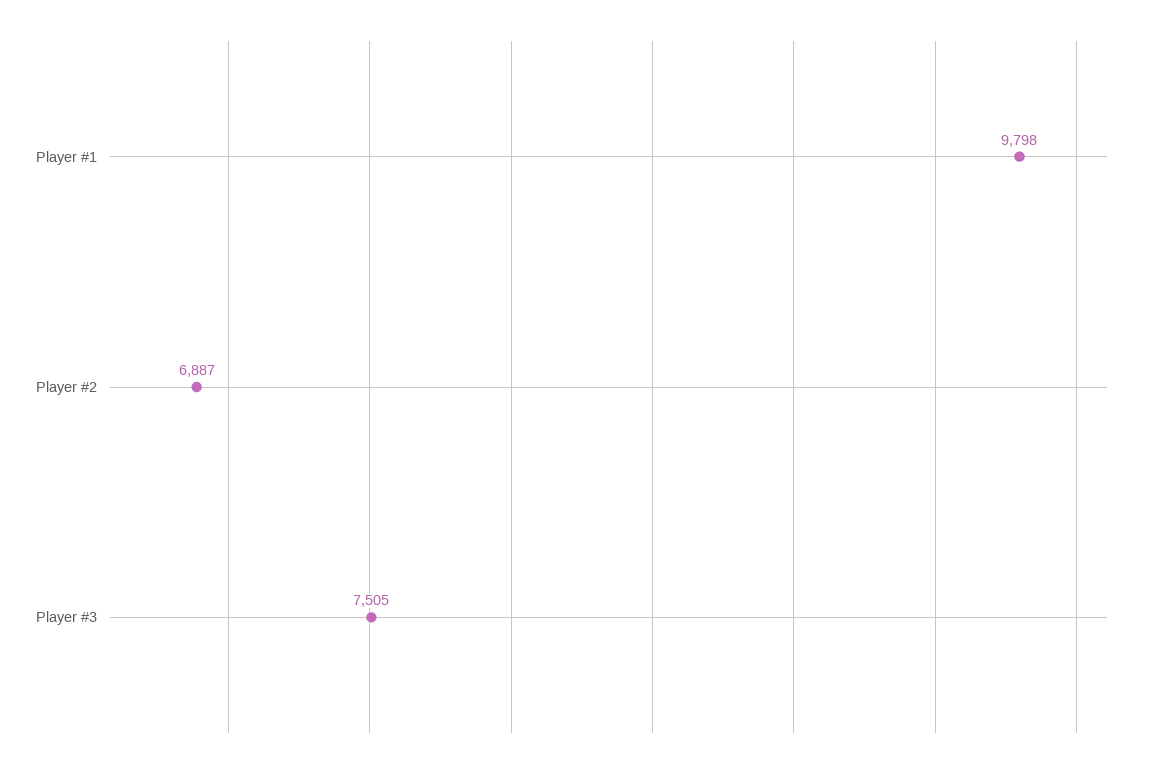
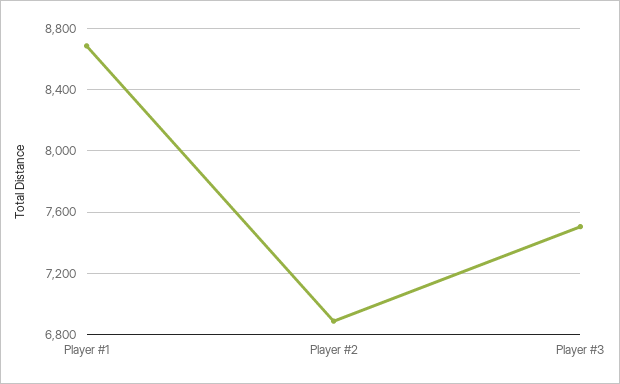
Player #1: 9798 -> 8700

